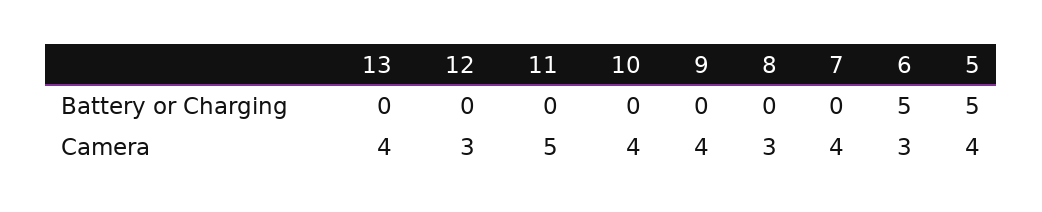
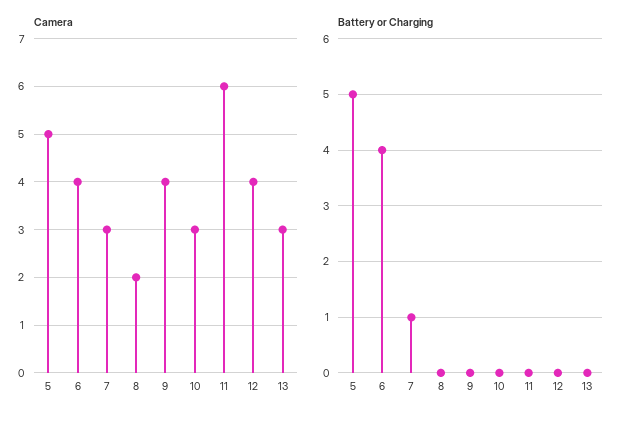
Battery or Charging, 7: 0 -> 1
Battery or Charging, 6: 5 -> 4
Camera, 13: 4 -> 3
Camera, 12: 3 -> 4
Camera, 11: 5 -> 6
Camera, 10: 4 -> 3
Camera, 8: 3 -> 2
Camera, 7: 4 -> 3
Camera, 6: 3 -> 4
Camera, 5: 4 -> 5

